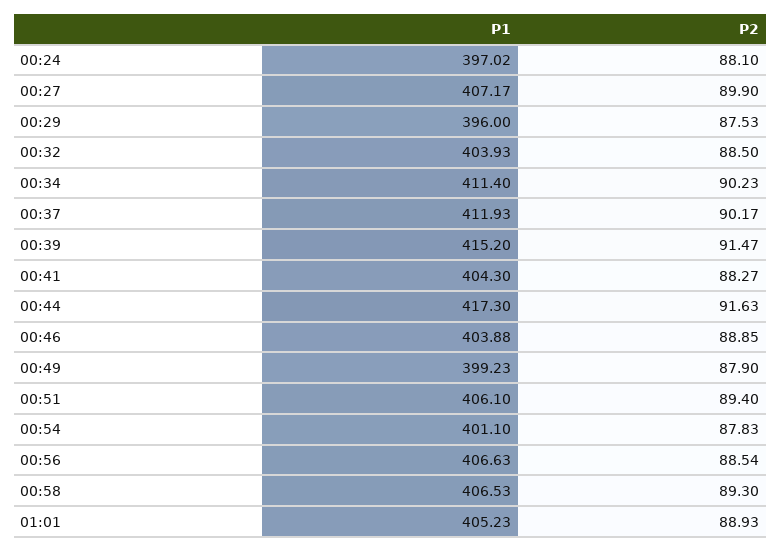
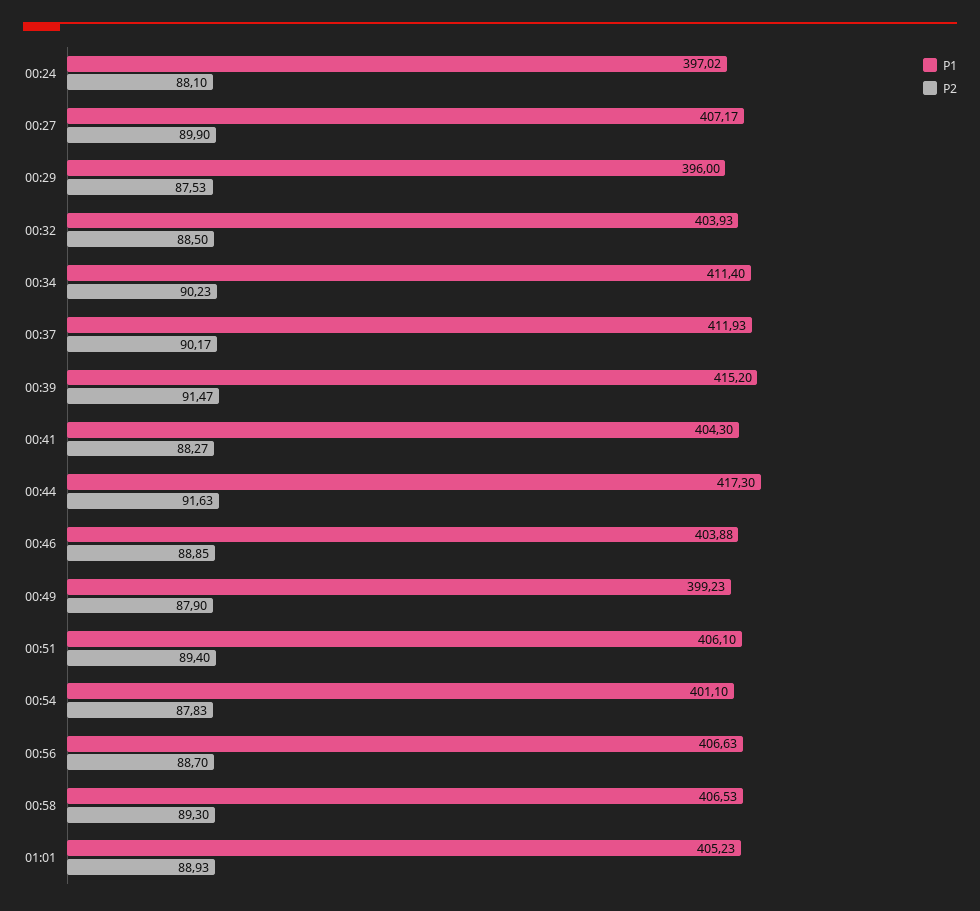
P2, 00:56: 88.54 -> 88.7

